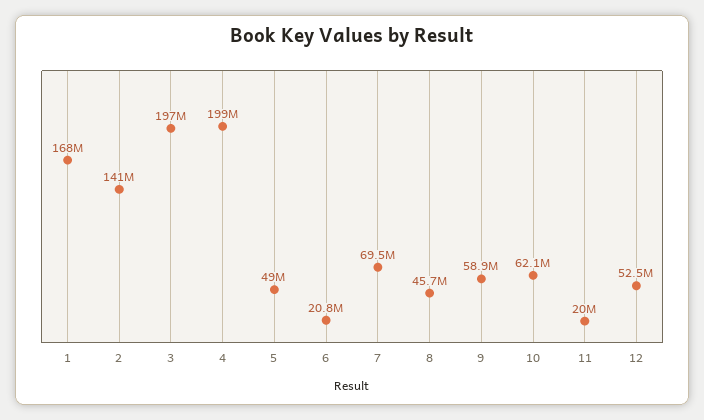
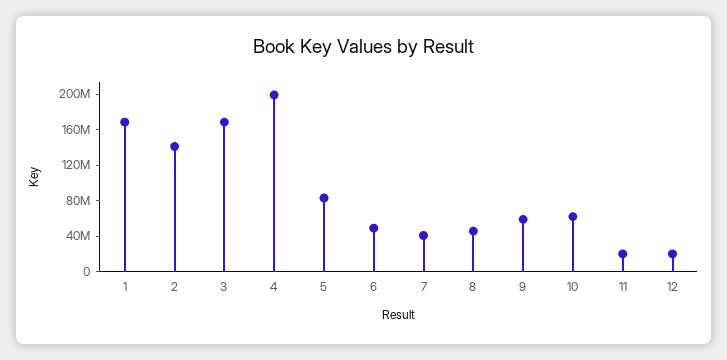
3: 197000000 -> 170000000
5: 49000000 -> 80000000
6: 20800000 -> 50000000
7: 69500000 -> 40000000
12: 52500000 -> 20000000

